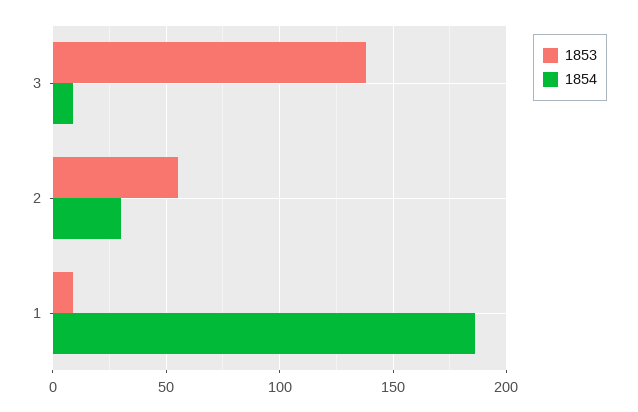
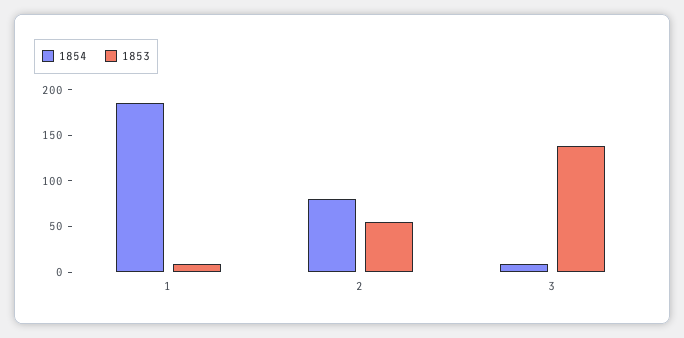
1854, 2: 30 -> 80

